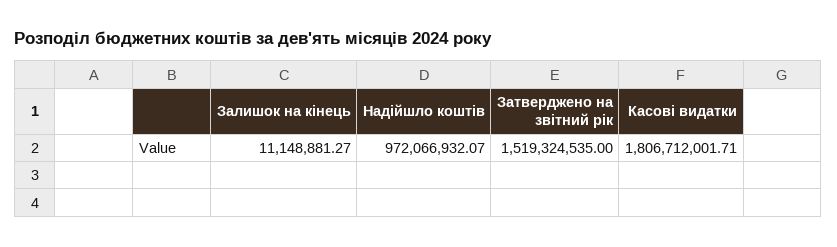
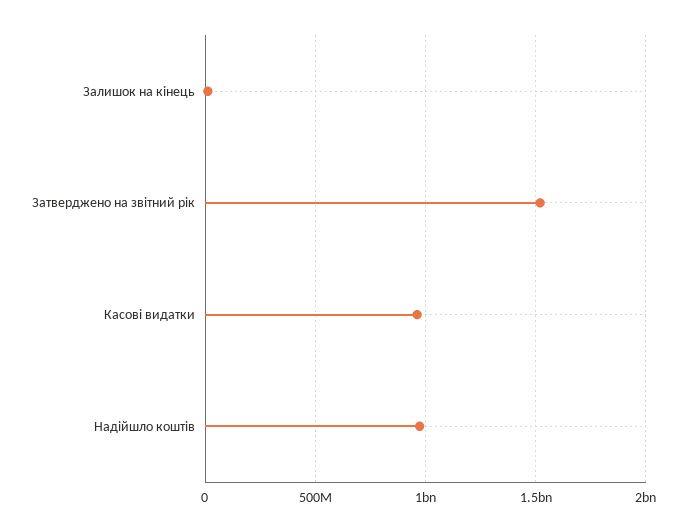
Касові видатки: 1806712001.71 -> 950000000

